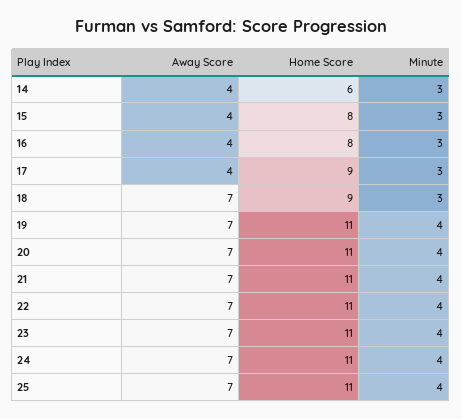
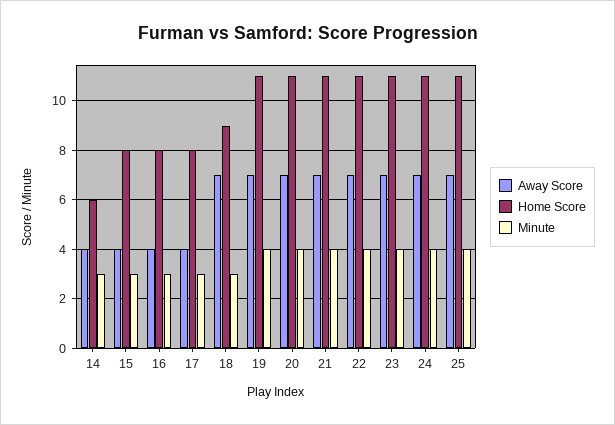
Home Score, 17: 9 -> 8

